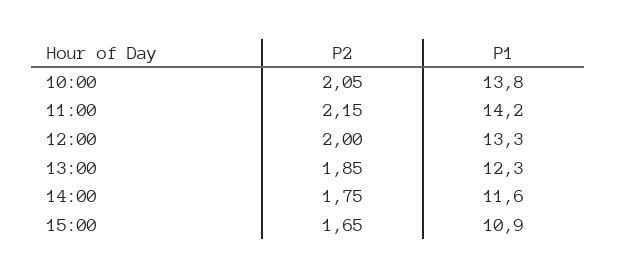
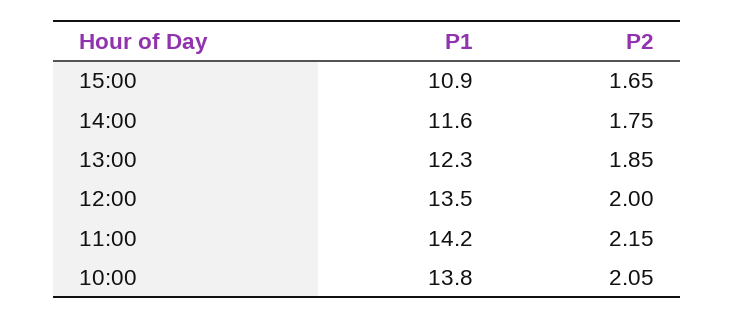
P1, 12:00: 13.3 -> 13.5

